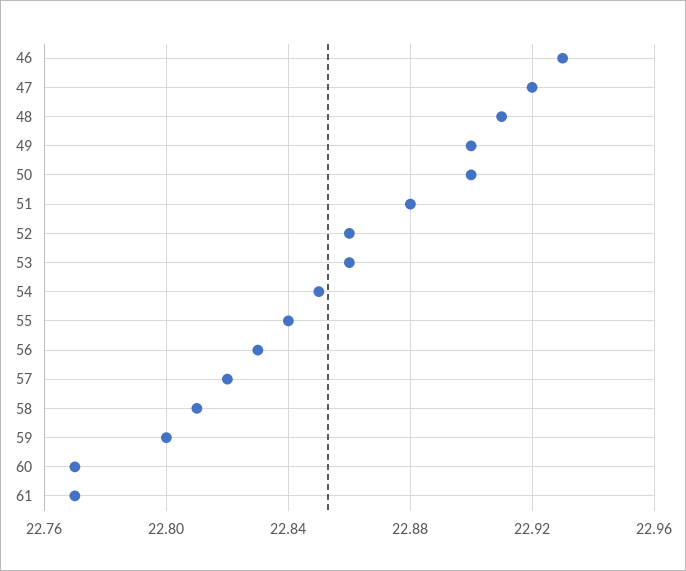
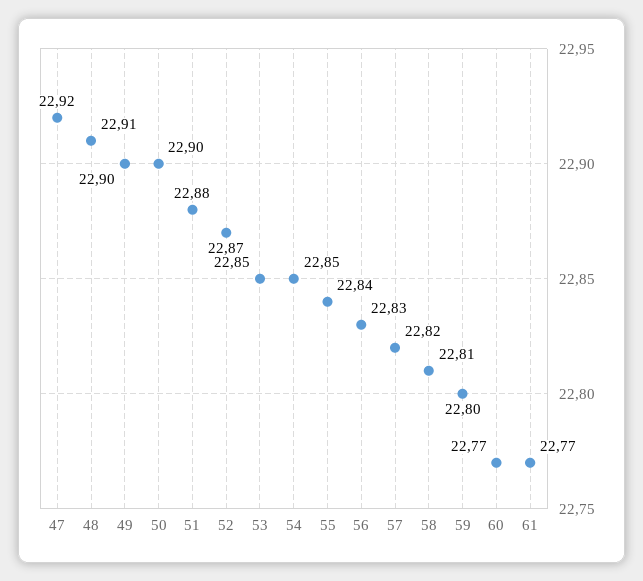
46: 22.93 -> none
52: 22.86 -> 22.87
53: 22.86 -> 22.85

